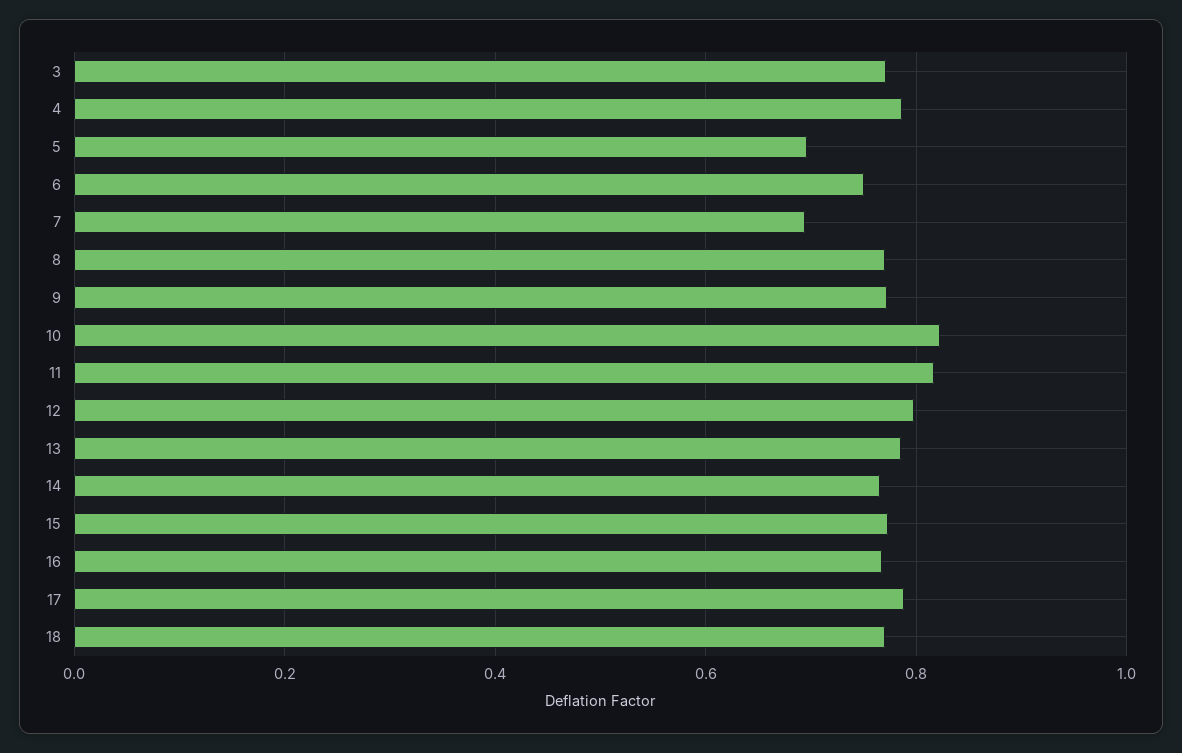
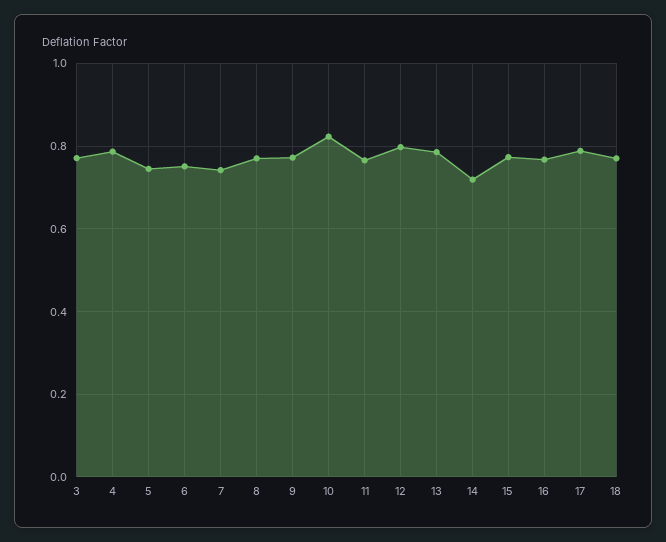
5: 0.7 -> 0.74
7: 0.7 -> 0.74
11: 0.82 -> 0.76
14: 0.76 -> 0.72

